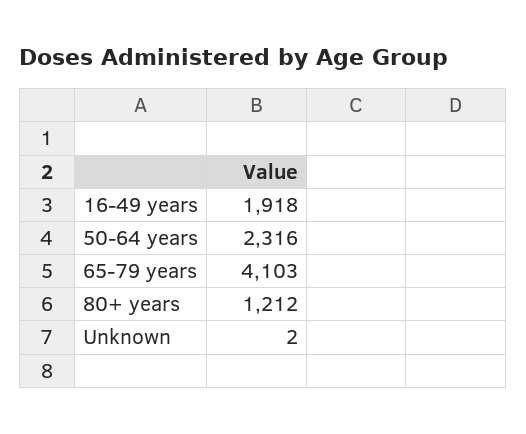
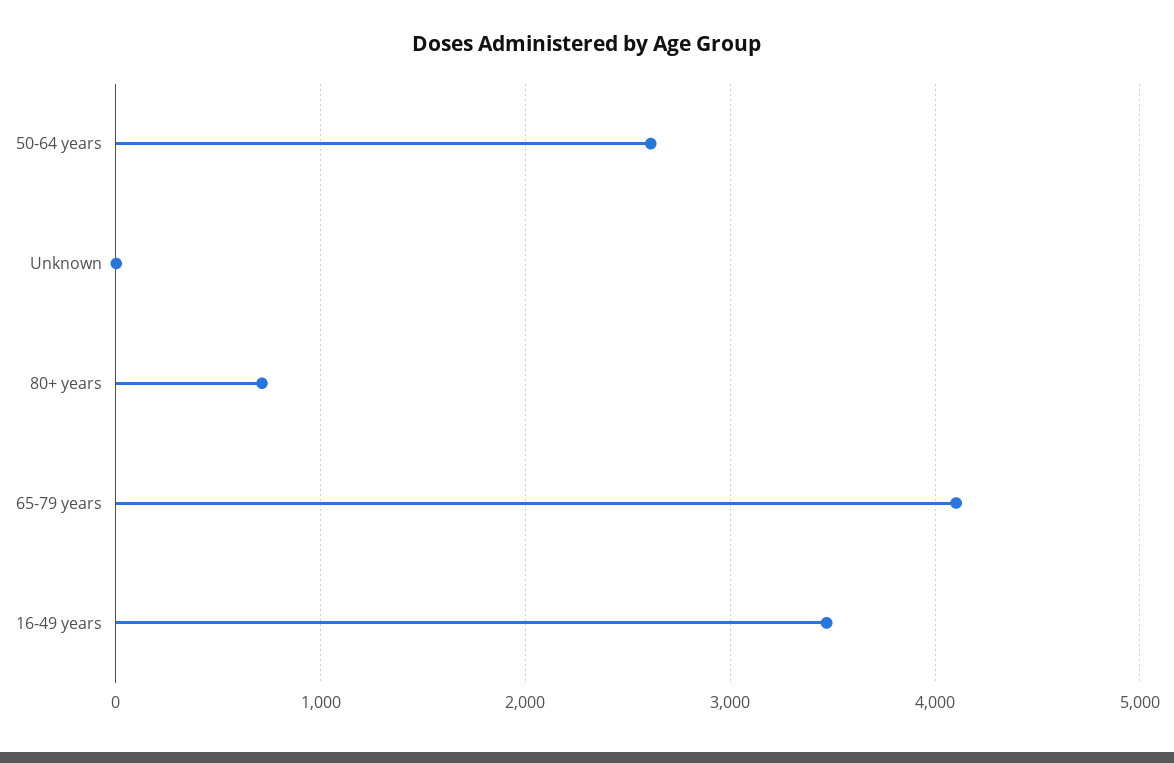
16-49 years: 1918 -> 3500
50-64 years: 2316 -> 2600
80+ years: 1212 -> 700

